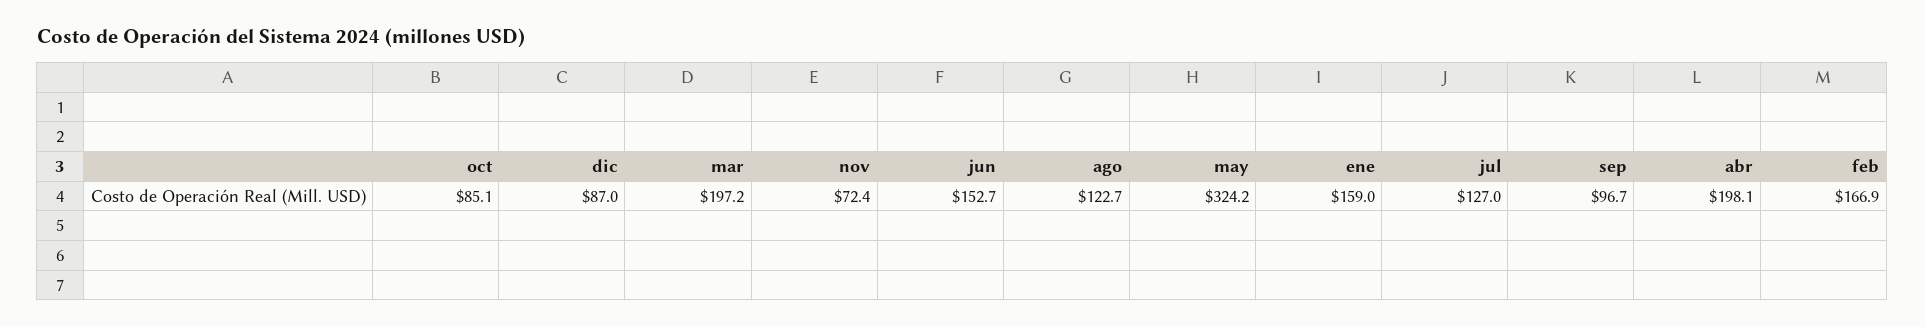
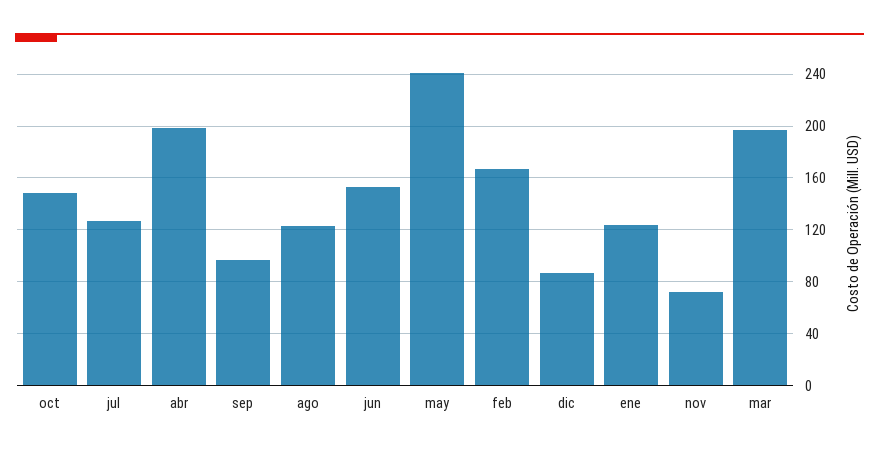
oct: 85.1 -> 150
may: 324.2 -> 240
ene: 159 -> 125

